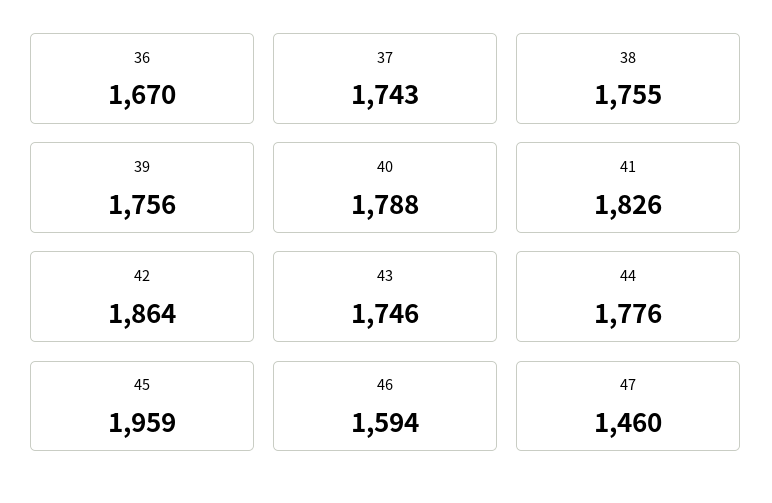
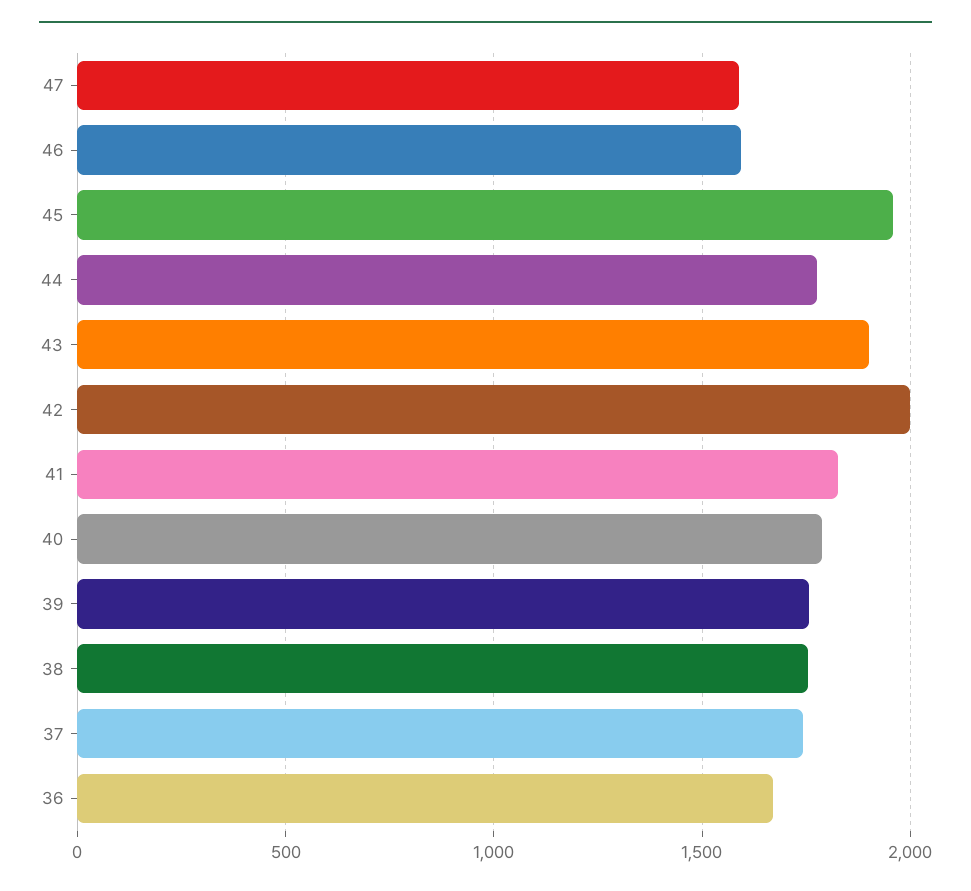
42: 1864 -> 2000
43: 1746 -> 1900
47: 1460 -> 1600

